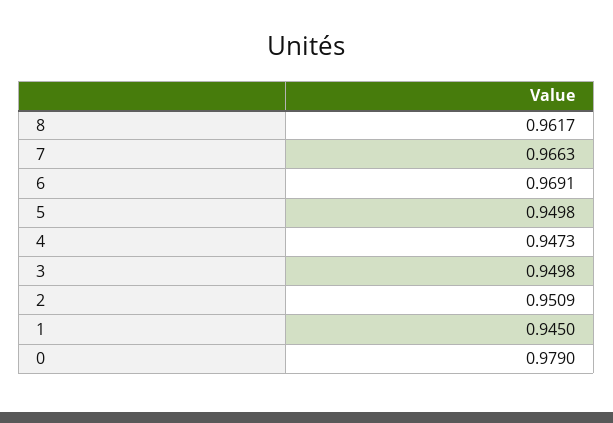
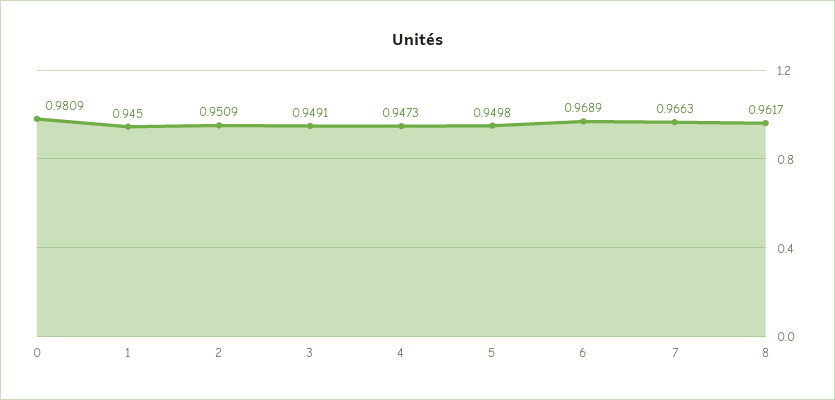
6: 0.9691 -> 0.9689
3: 0.9498 -> 0.9491
0: 0.979 -> 0.9809

